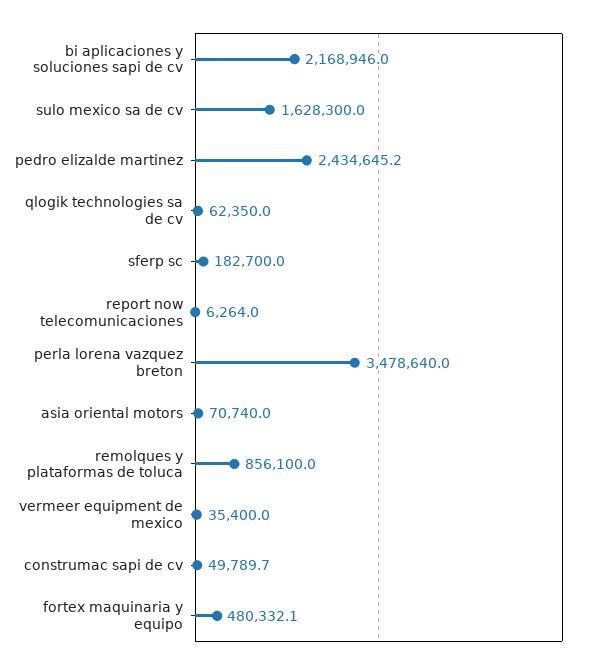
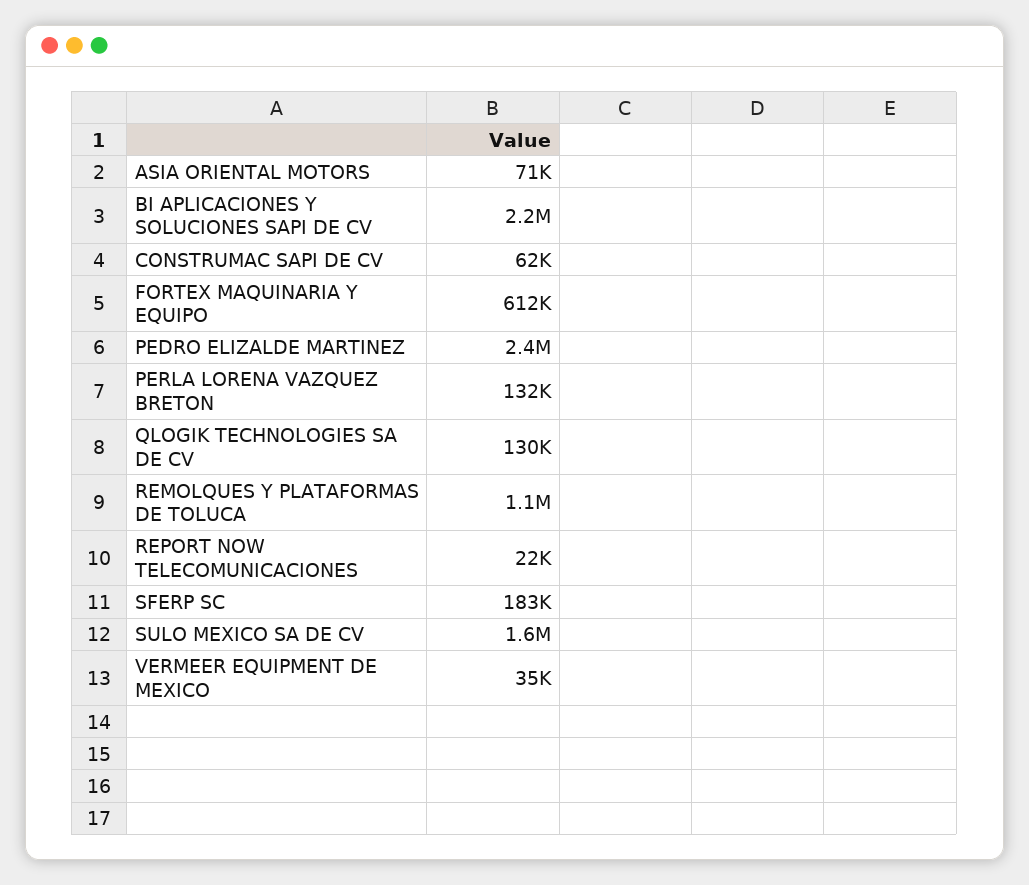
qlogik technologies sa de cv: 62350 -> 130000
report now telecomunicaciones: 6264 -> 22000
perla lorena vazquez breton: 3478640 -> 132000
remolques y plataformas de toluca: 856100 -> 1100000
construmac sapi de cv: 49789.7 -> 62000
fortex maquinaria y equipo: 480332.1 -> 612000

